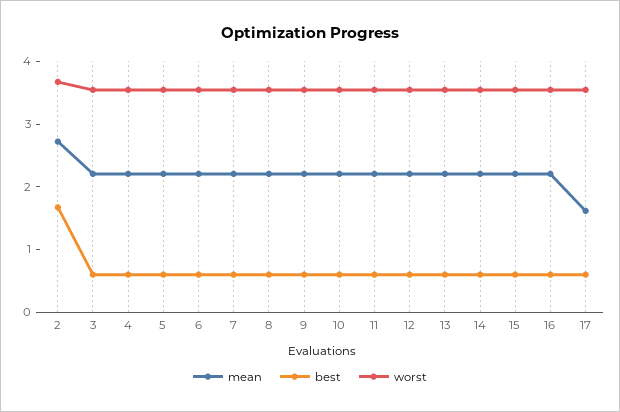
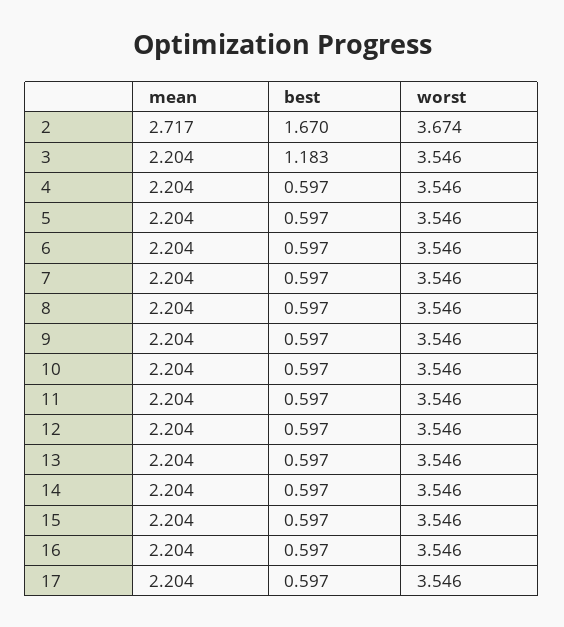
best, 3: 0.6 -> 1.183
mean, 17: 1.6 -> 2.204

